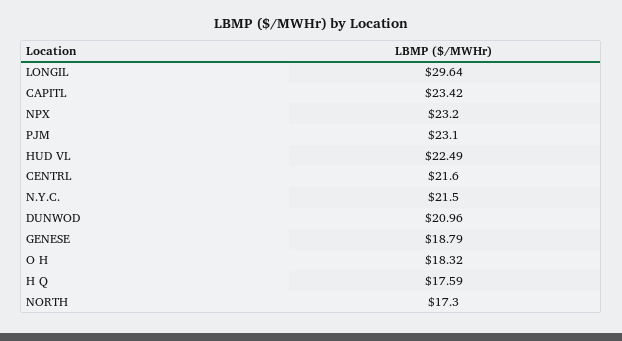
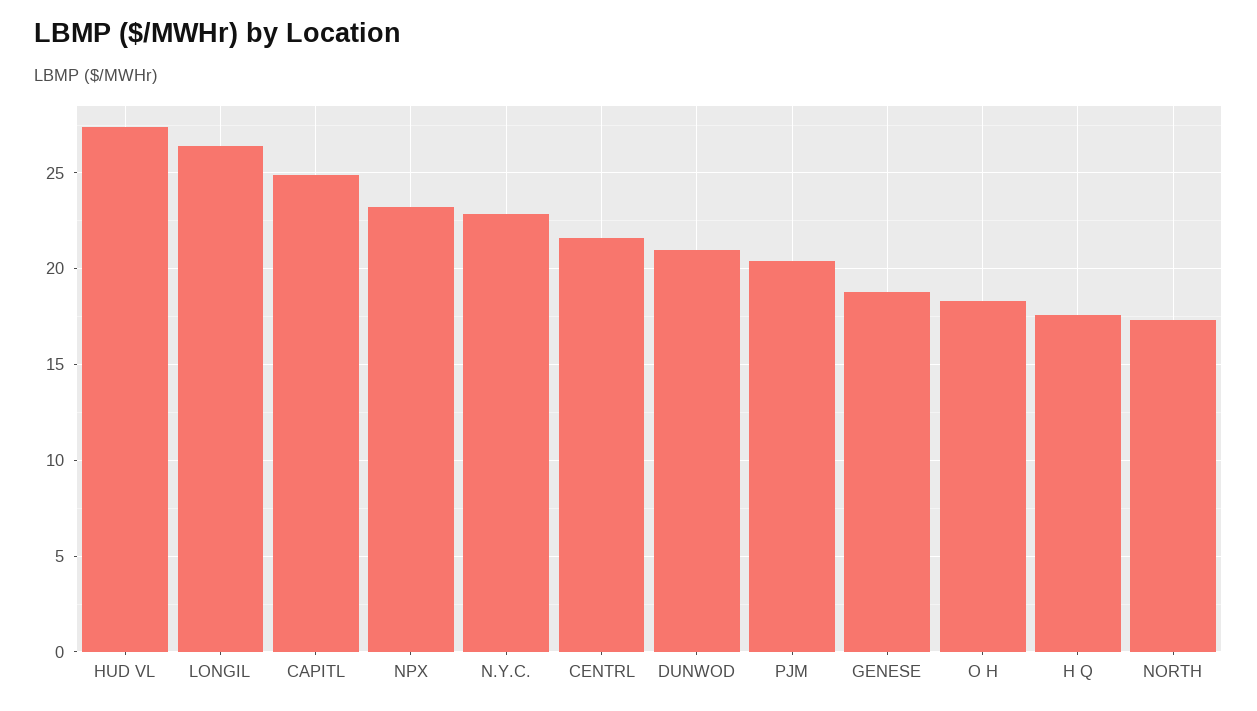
LONGIL: 29.64 -> 26.5
CAPITL: 23.42 -> 25
PJM: 23.1 -> 20.5
HUD VL: 22.49 -> 27.5
N.Y.C.: 21.5 -> 23

